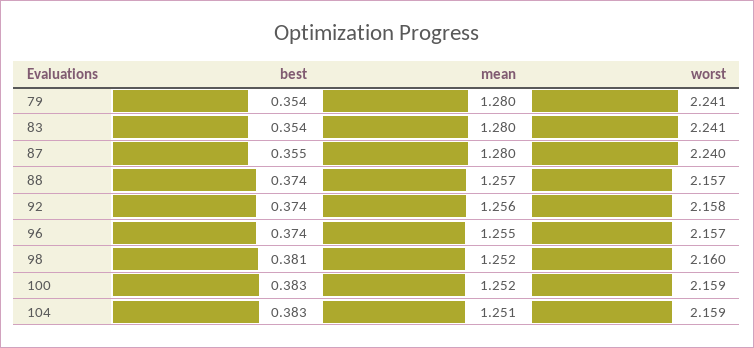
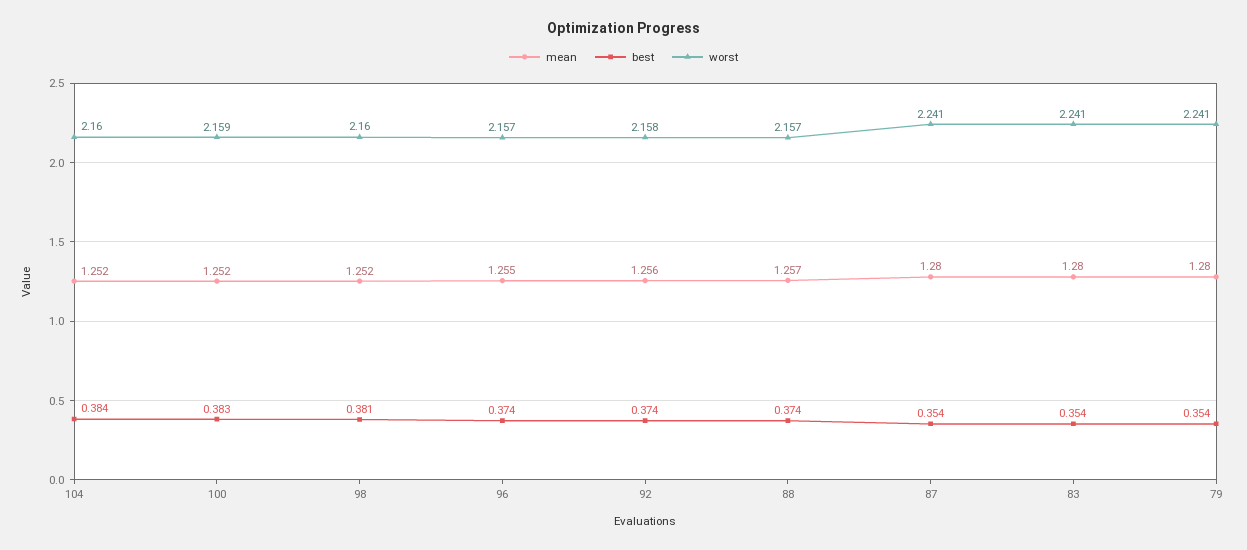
best, 87: 0.355 -> 0.354
worst, 87: 2.24 -> 2.241
best, 104: 0.383 -> 0.384
mean, 104: 1.251 -> 1.252
worst, 104: 2.159 -> 2.16

